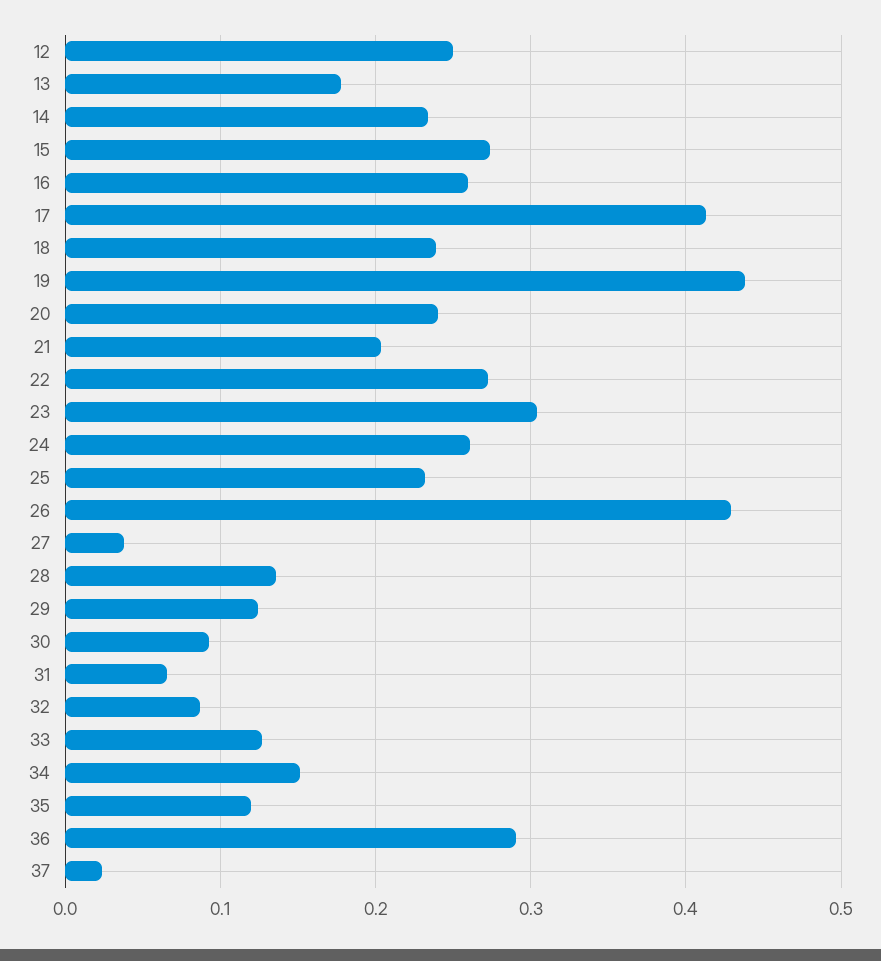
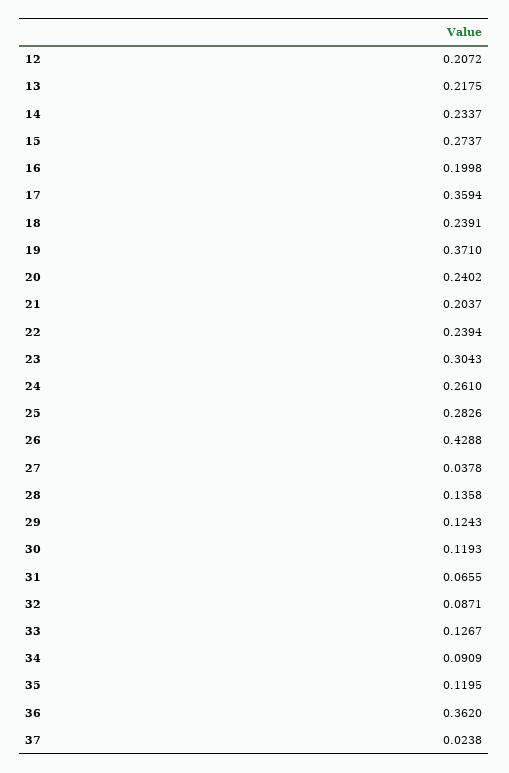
12: 0.25 -> 0.2072
13: 0.18 -> 0.2175
16: 0.26 -> 0.1998
17: 0.41 -> 0.3594
19: 0.44 -> 0.371
22: 0.27 -> 0.2394
25: 0.23 -> 0.2826
30: 0.09 -> 0.1193
34: 0.15 -> 0.0909
36: 0.29 -> 0.362

